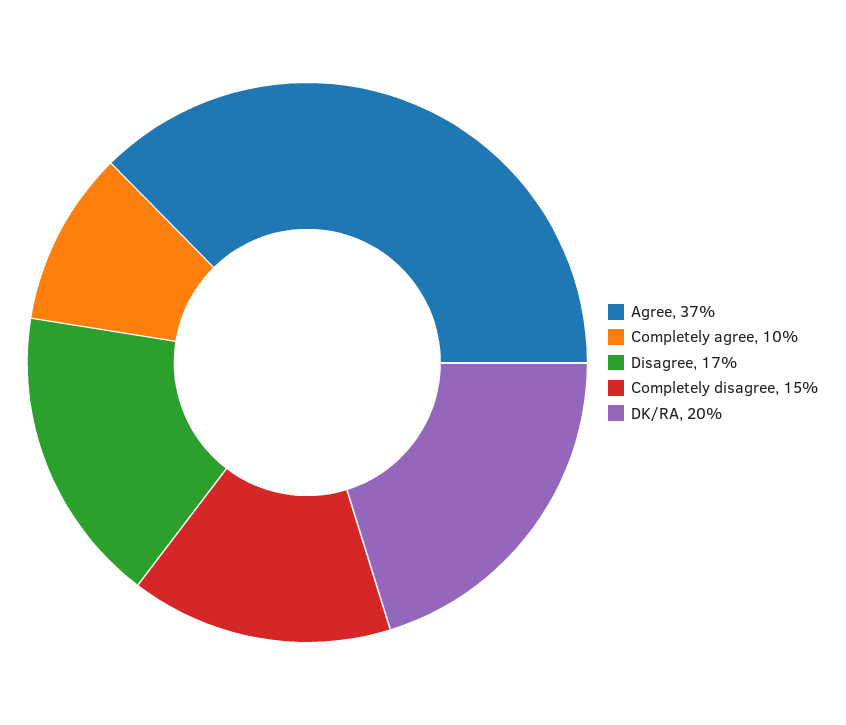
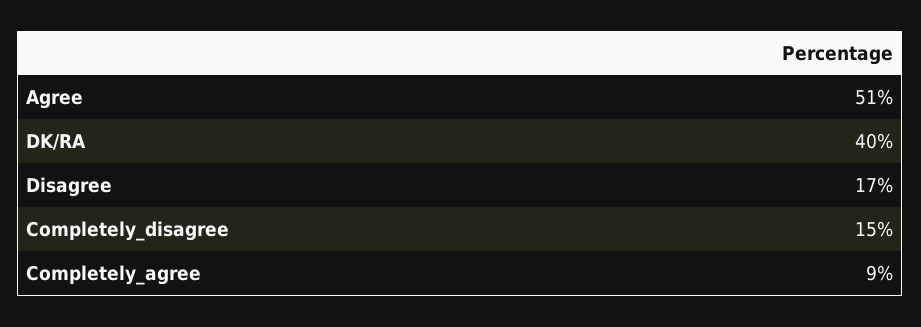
Agree: 37 -> 51
Completely agree: 10 -> 9
DK/RA: 20 -> 40

